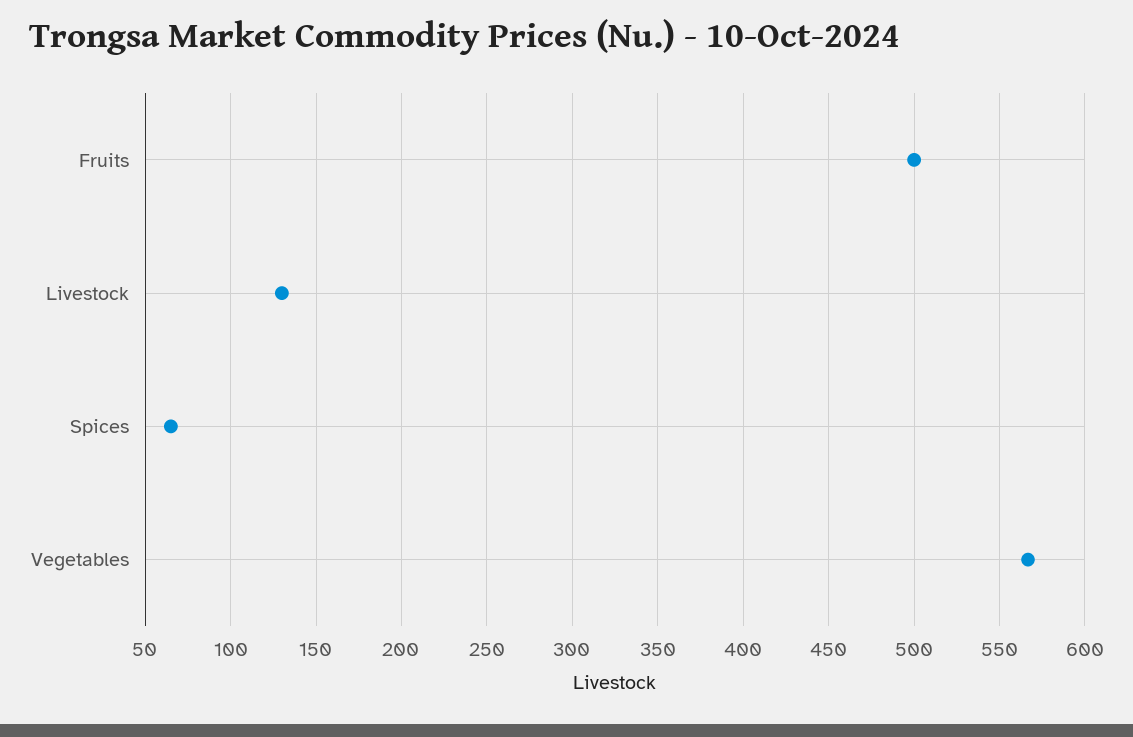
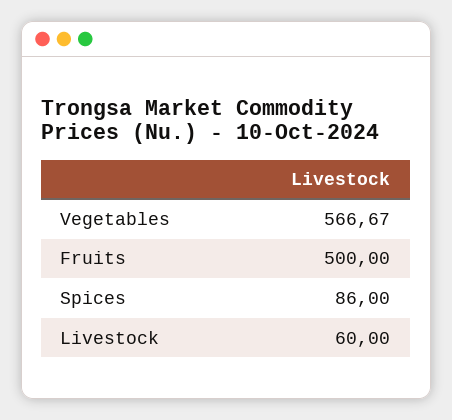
Livestock: 130 -> 60
Spices: 65 -> 86

